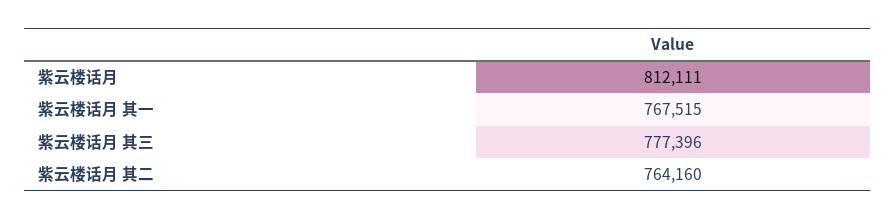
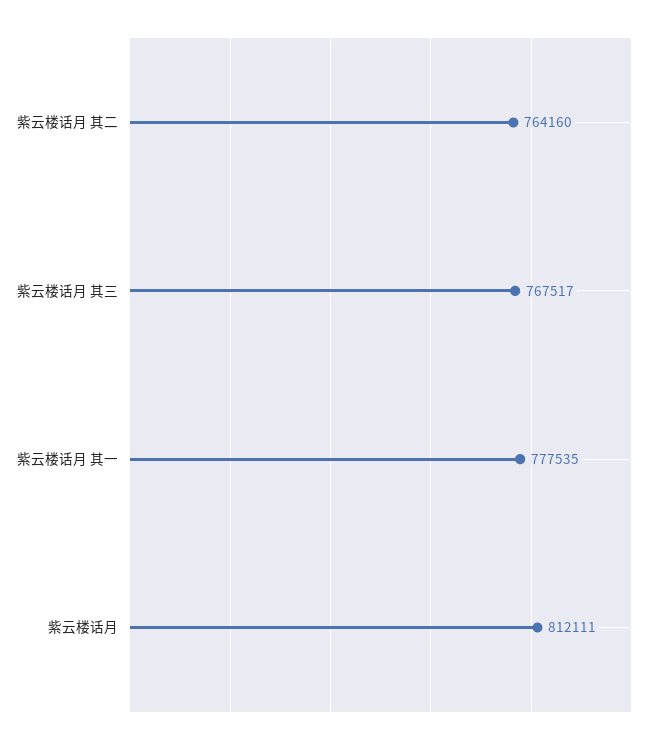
紫云楼话月 其一: 767515 -> 777535
紫云楼话月 其三: 777396 -> 767517

